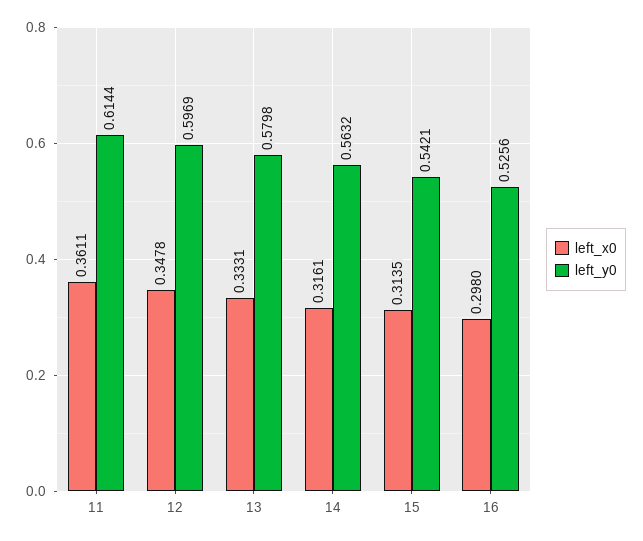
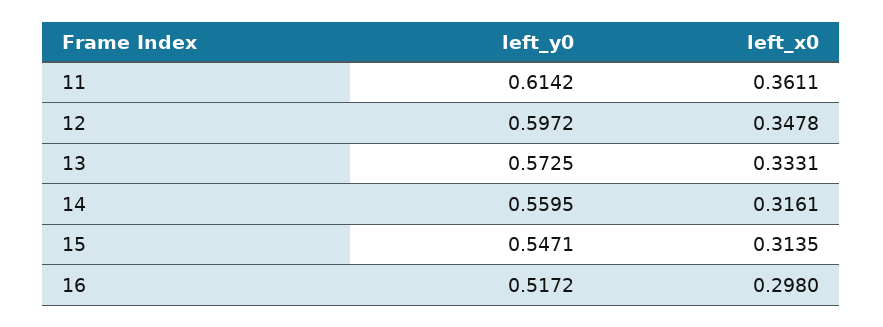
left_y0, 11: 0.6144 -> 0.6142
left_y0, 12: 0.5969 -> 0.5972
left_y0, 13: 0.5798 -> 0.5725
left_y0, 14: 0.5632 -> 0.5595
left_y0, 15: 0.5421 -> 0.5471
left_y0, 16: 0.5256 -> 0.5172

